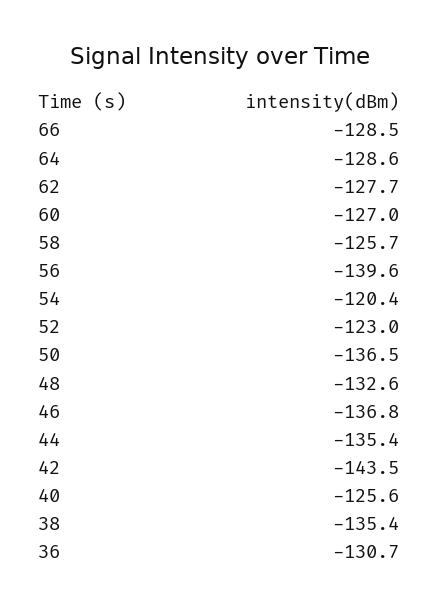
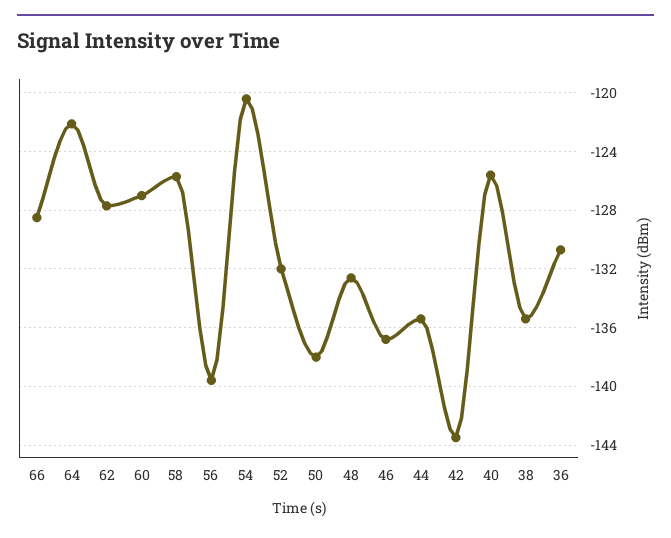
64: -128.6 -> -122
52: -123 -> -132
50: -136.5 -> -138

